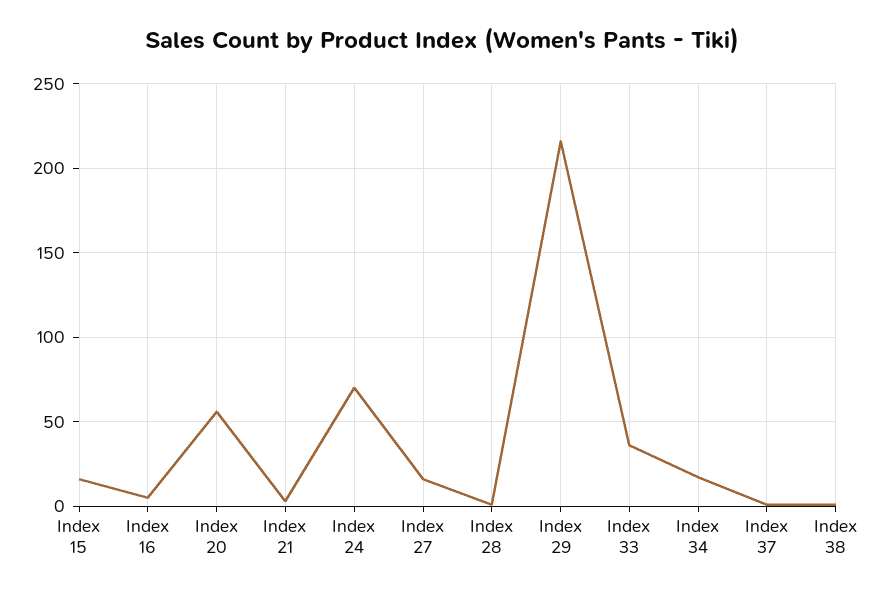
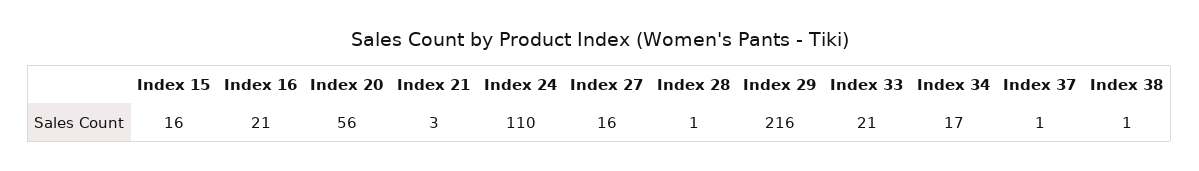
Index 16: 5 -> 21
Index 24: 70 -> 110
Index 33: 35 -> 21

